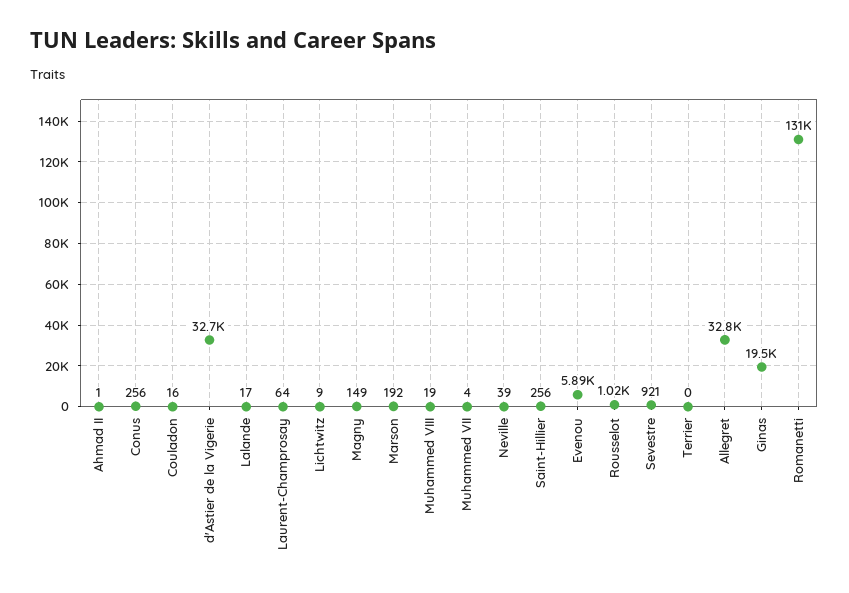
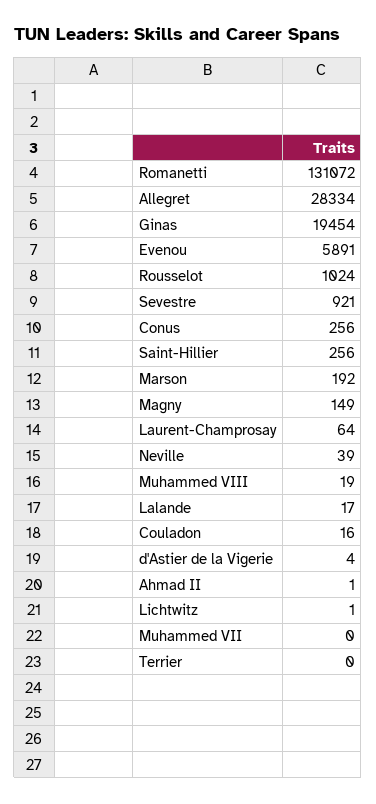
d'Astier de la Vigerie: 32700 -> 4
Lichtwitz: 9 -> 1
Muhammed VII: 4 -> 0
Allegret: 32800 -> 28334

